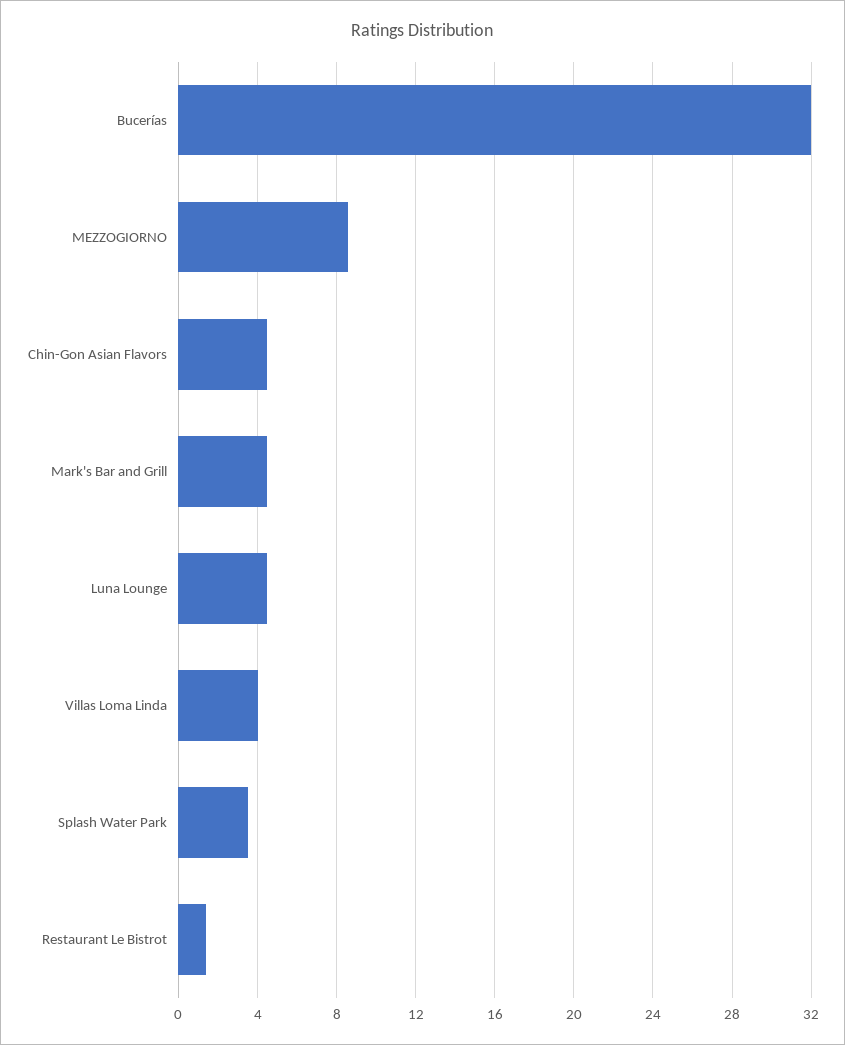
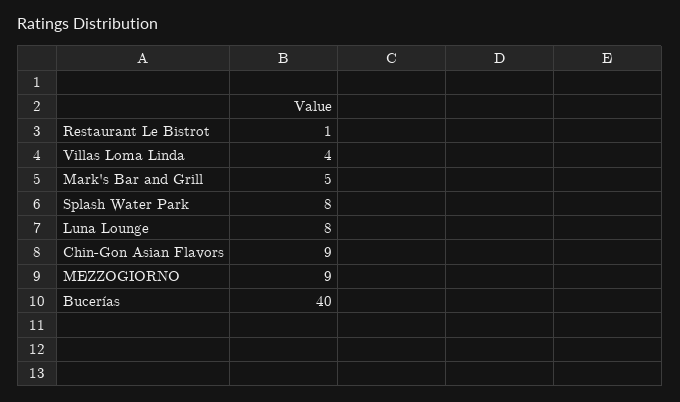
Bucerías: 32 -> 40
Chin-Gon Asian Flavors: 4.5 -> 9
Luna Lounge: 4.5 -> 8
Splash Water Park: 3.5 -> 8

